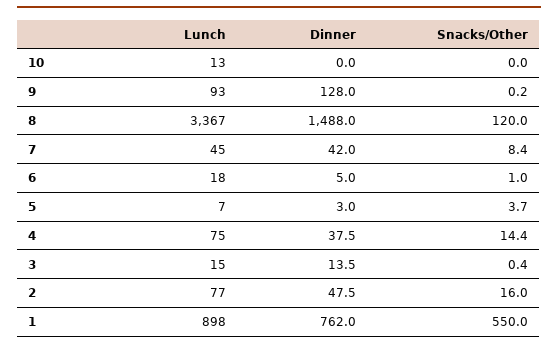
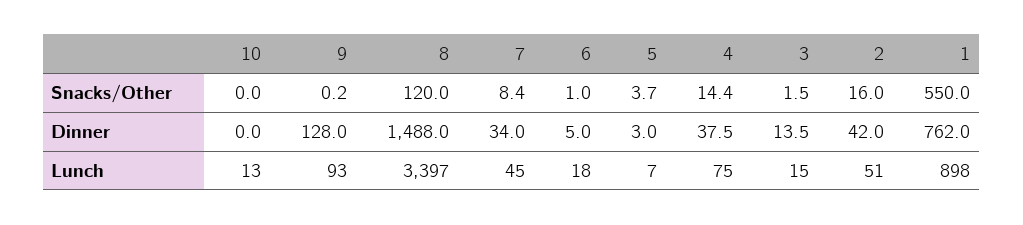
Lunch, 8: 3367 -> 3397
Dinner, 7: 42 -> 34
Snacks/Other, 3: 0.4 -> 1.5
Lunch, 2: 77 -> 51
Dinner, 2: 47.5 -> 42

